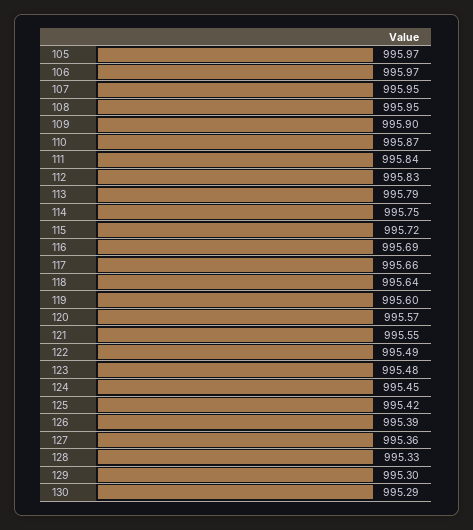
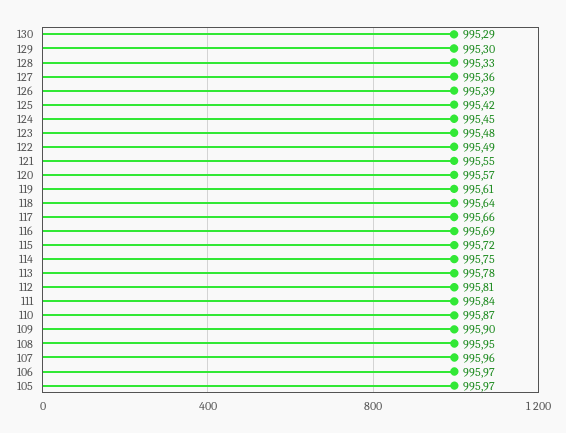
107: 995.95 -> 995.96
112: 995.83 -> 995.81
113: 995.79 -> 995.78
119: 995.6 -> 995.61

